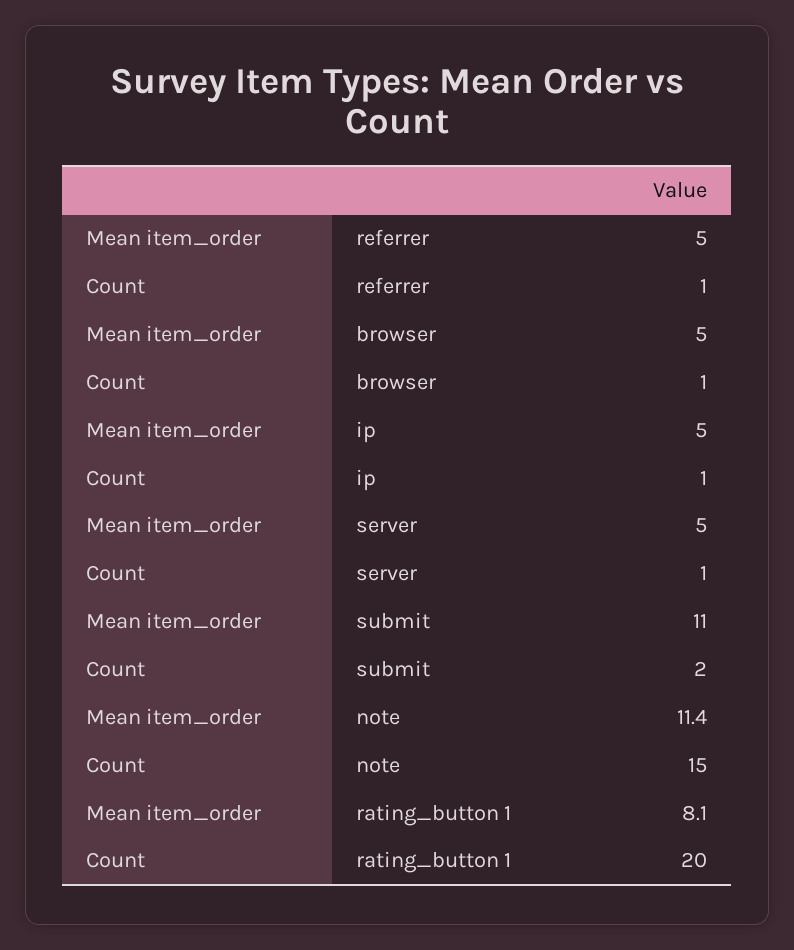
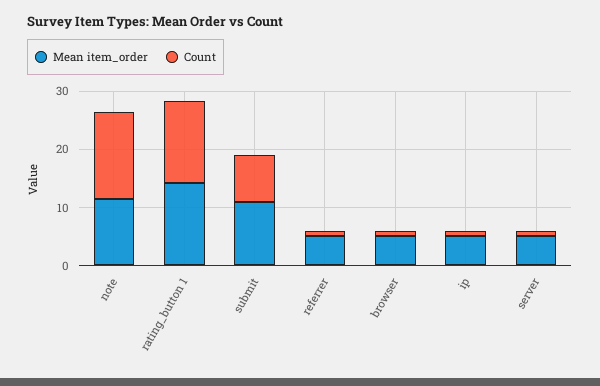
Count, submit: 2 -> 8
Mean item_order, rating_button 1: 8.1 -> 14
Count, rating_button 1: 20 -> 14

